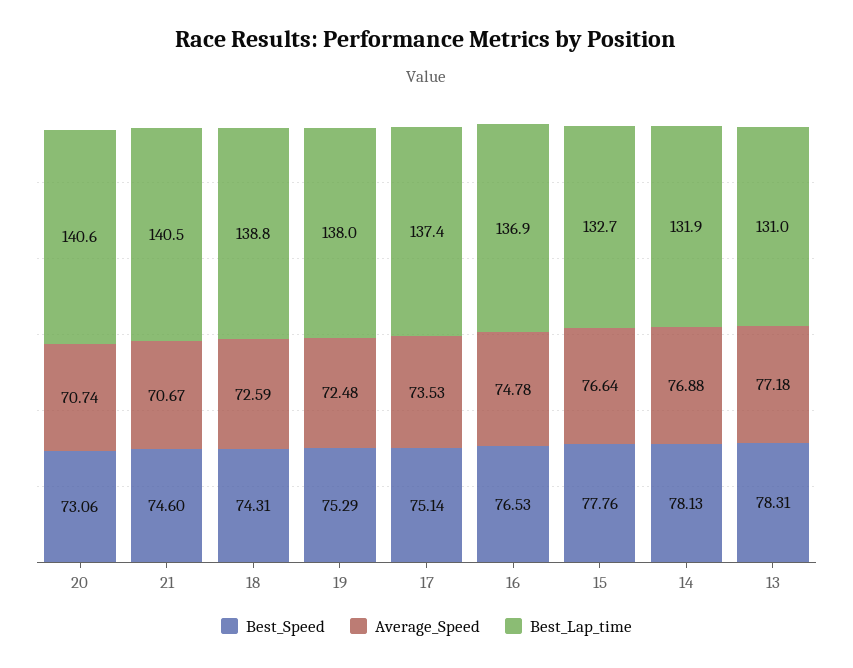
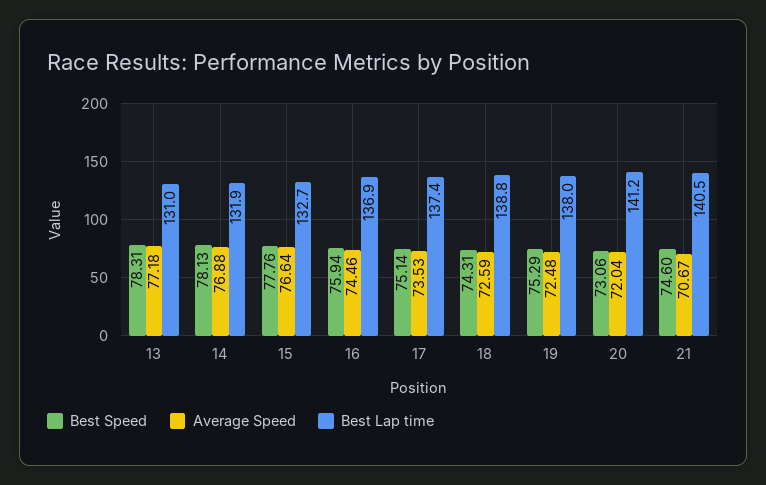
Average_Speed, 20: 70.74 -> 72.04
Best_Lap_time, 20: 140.6 -> 141.2
Best_Speed, 16: 76.53 -> 75.94
Average_Speed, 16: 74.78 -> 74.46

